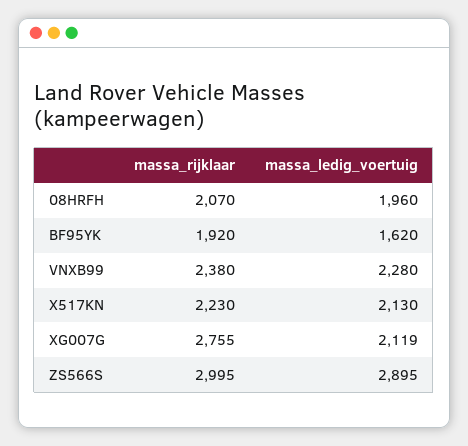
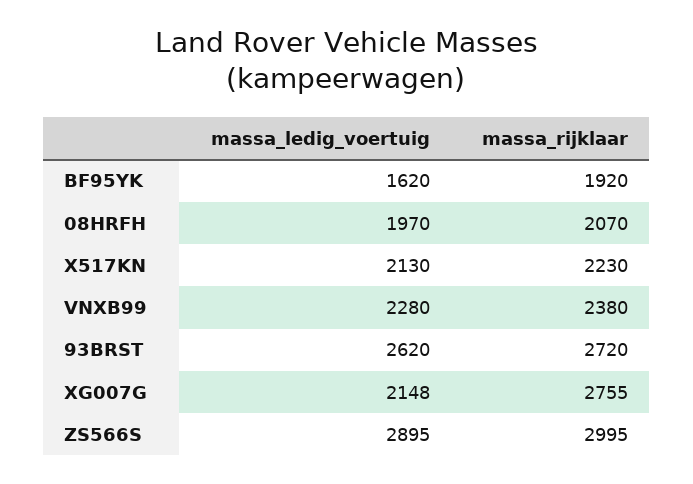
massa_ledig_voertuig, 08HRFH: 1960 -> 1970
massa_ledig_voertuig, XG007G: 2119 -> 2148
massa_ledig_voertuig, 93BRST: none -> 2620
massa_rijklaar, 93BRST: none -> 2720

